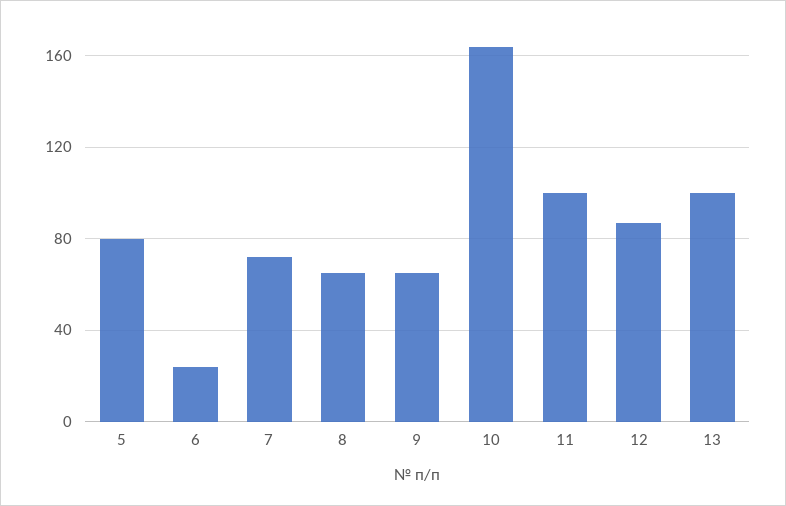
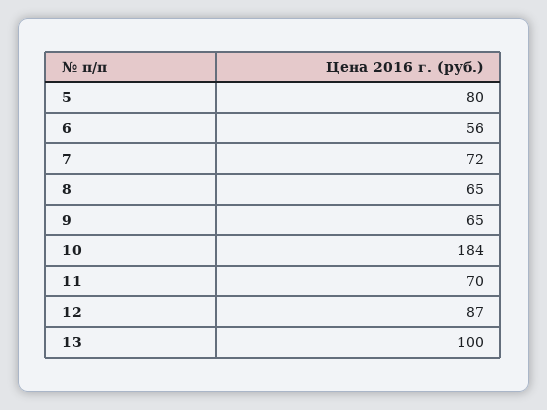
6: 25 -> 56
10: 165 -> 184
11: 100 -> 70

